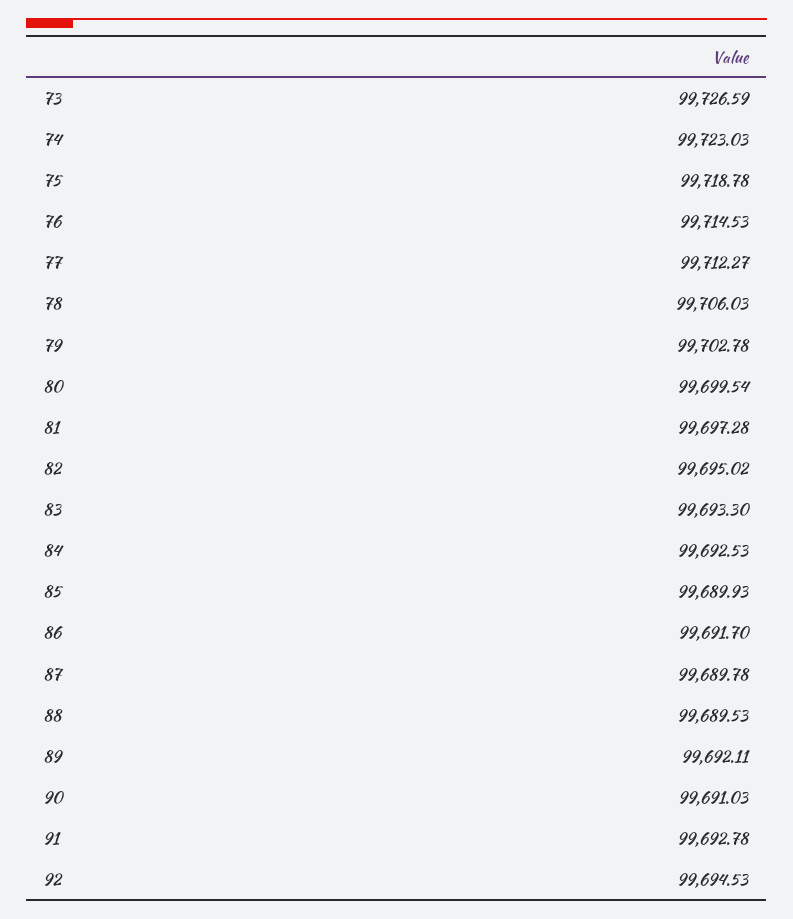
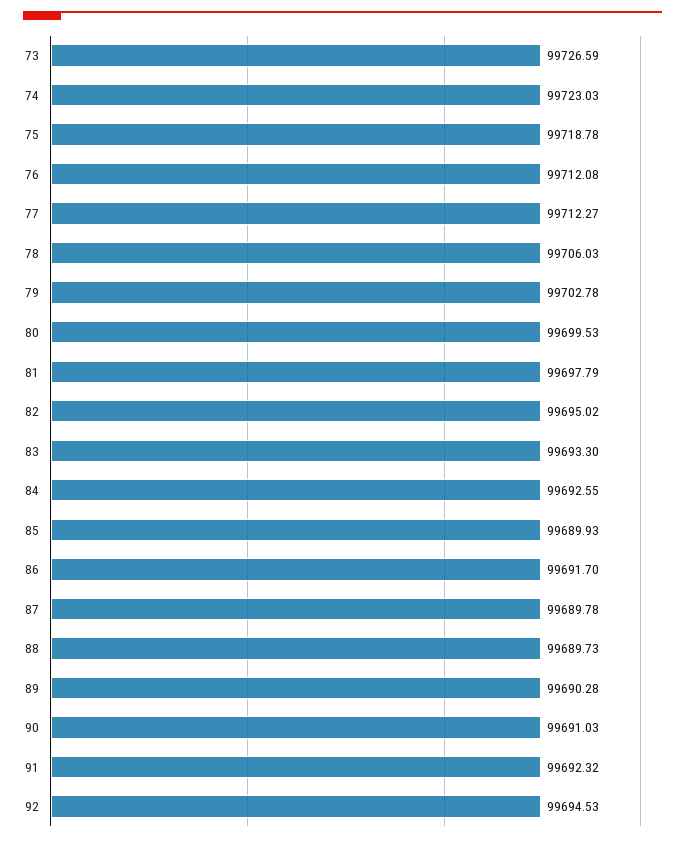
76: 99714.53 -> 99712.08
80: 99699.54 -> 99699.53
81: 99697.28 -> 99697.79
84: 99692.53 -> 99692.55
88: 99689.53 -> 99689.73
89: 99692.11 -> 99690.28
91: 99692.78 -> 99692.32

